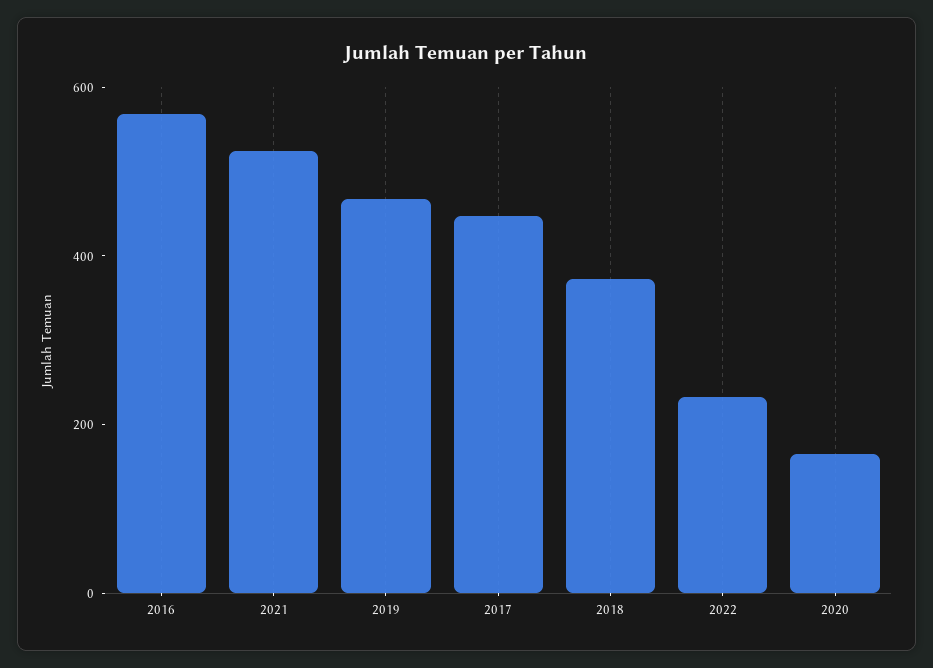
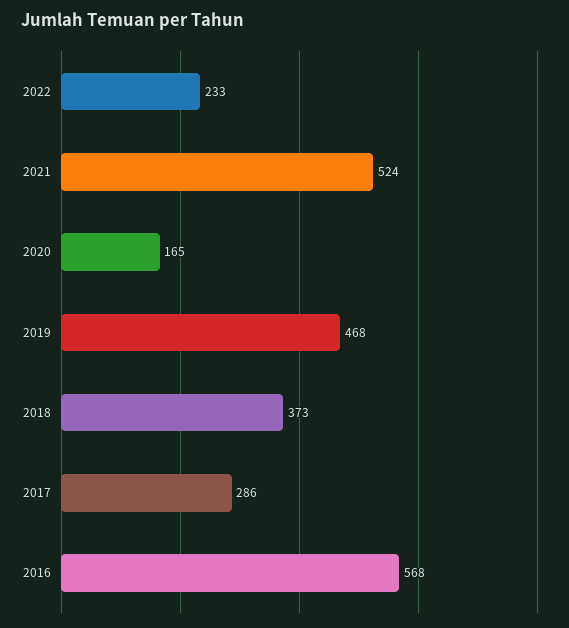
2017: 450 -> 286

